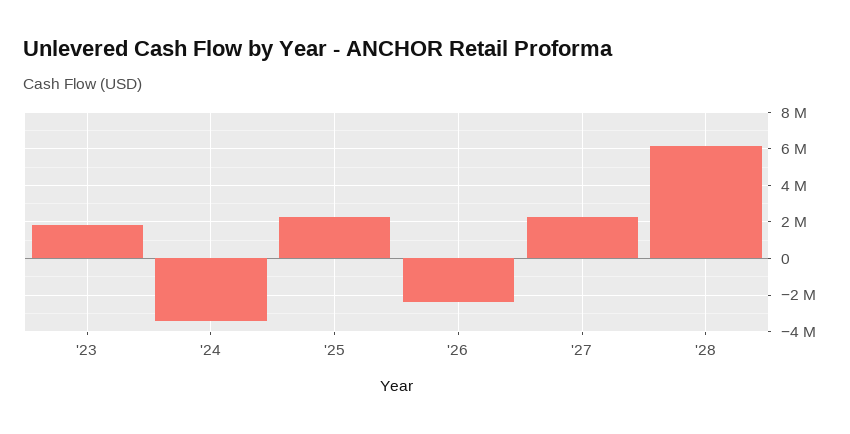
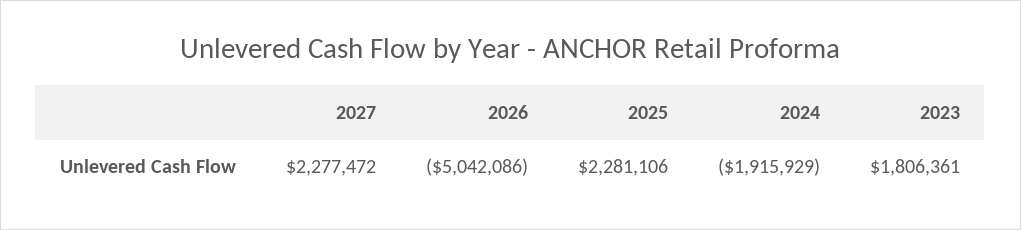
'24: -3500000 -> -1915929
'26: -2500000 -> -5042086
'28: 6000000 -> none

